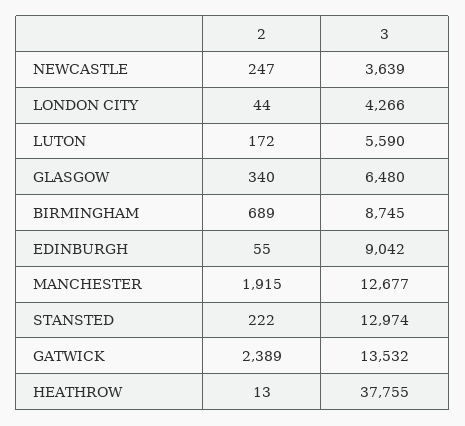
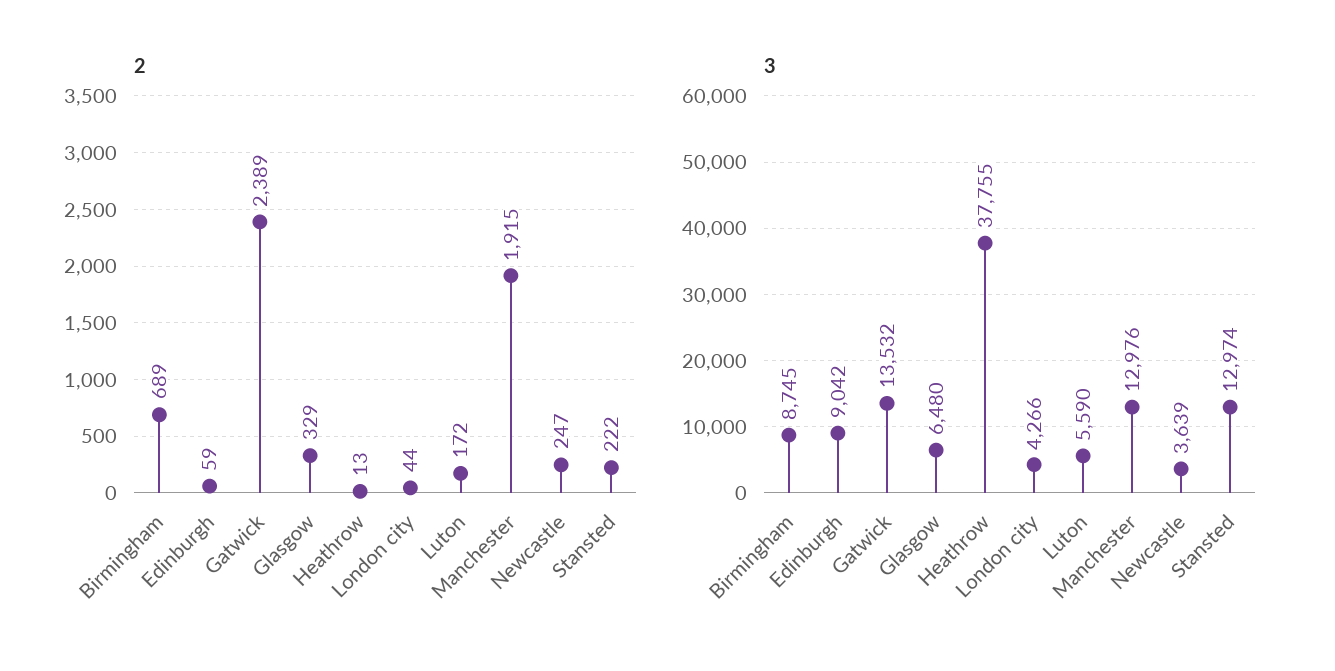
2, GLASGOW: 340 -> 329
2, EDINBURGH: 55 -> 59
3, MANCHESTER: 12677 -> 12976

